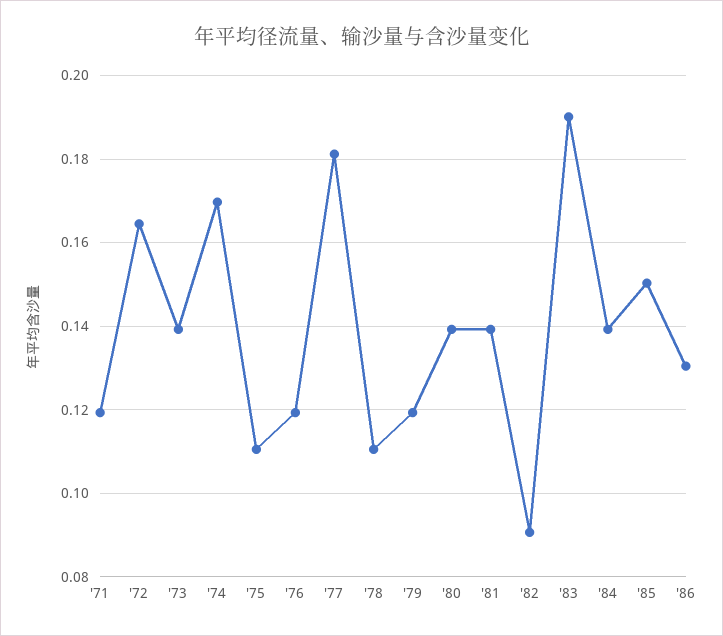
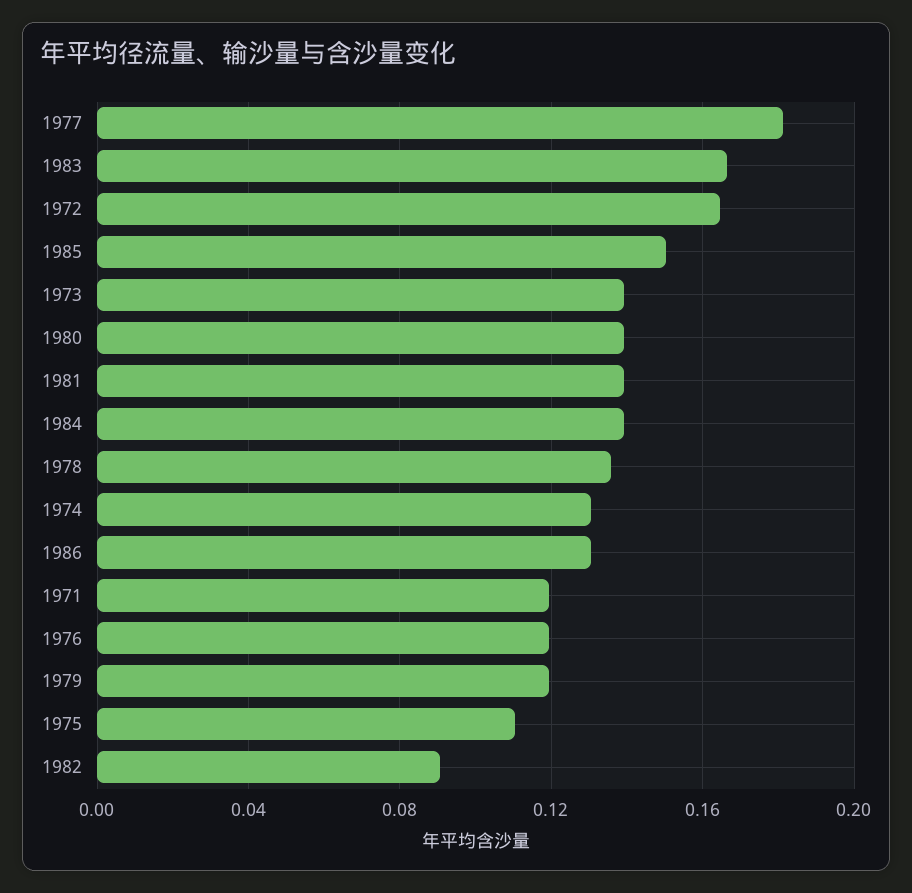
'74: 0.17 -> 0.13
'78: 0.11 -> 0.135
'83: 0.19 -> 0.165

